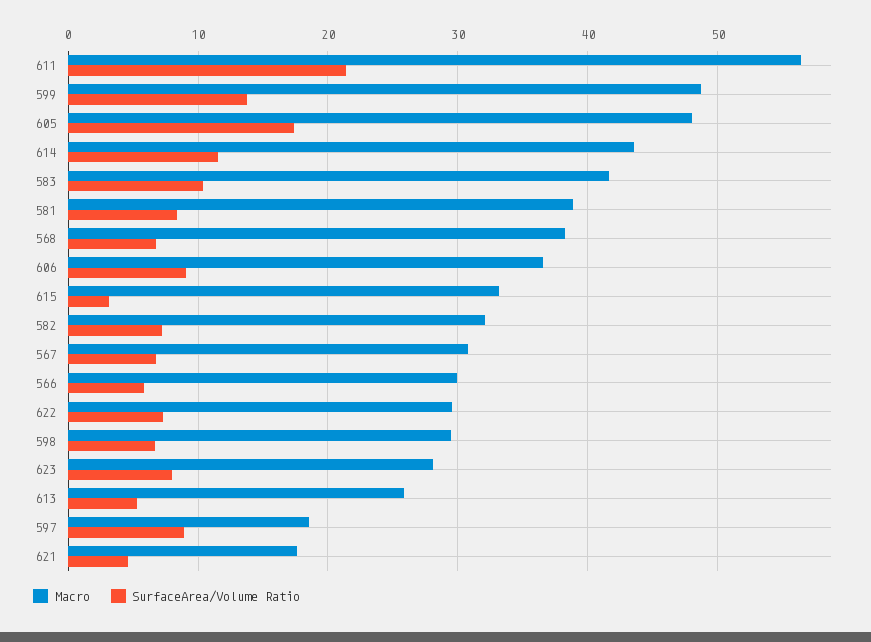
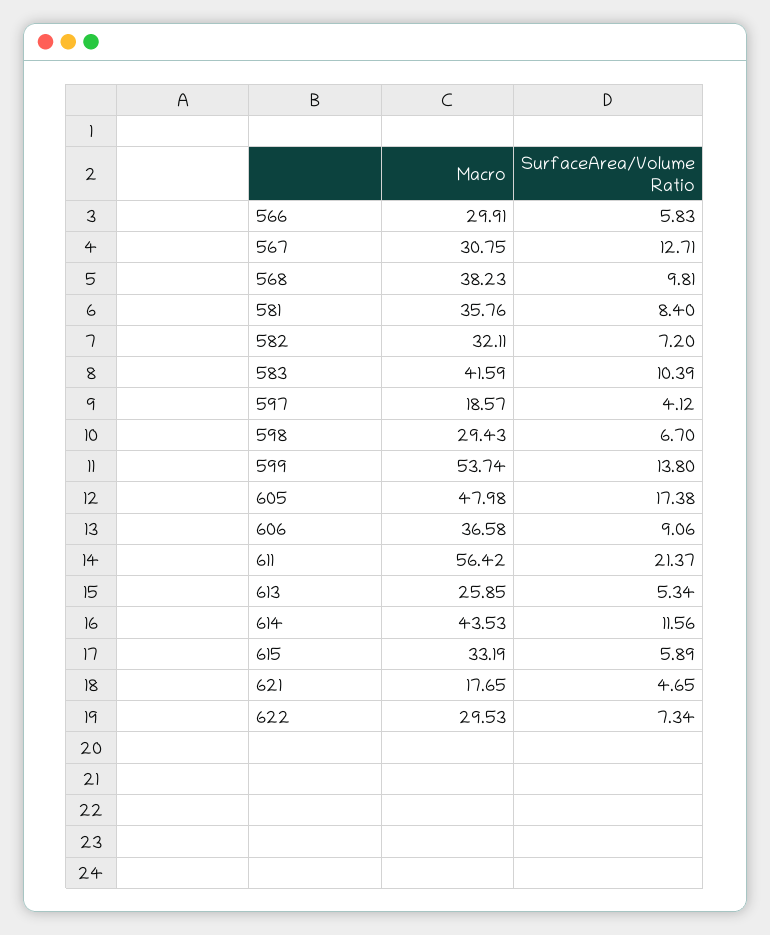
Macro, 599: 49 -> 53.74
Macro, 581: 39 -> 35.76
SurfaceArea/Volume Ratio, 568: 7 -> 9.81
SurfaceArea/Volume Ratio, 615: 3 -> 5.89
SurfaceArea/Volume Ratio, 567: 7 -> 12.71
Macro, 623: 28 -> none
SurfaceArea/Volume Ratio, 623: 8 -> none
SurfaceArea/Volume Ratio, 597: 9 -> 4.12

